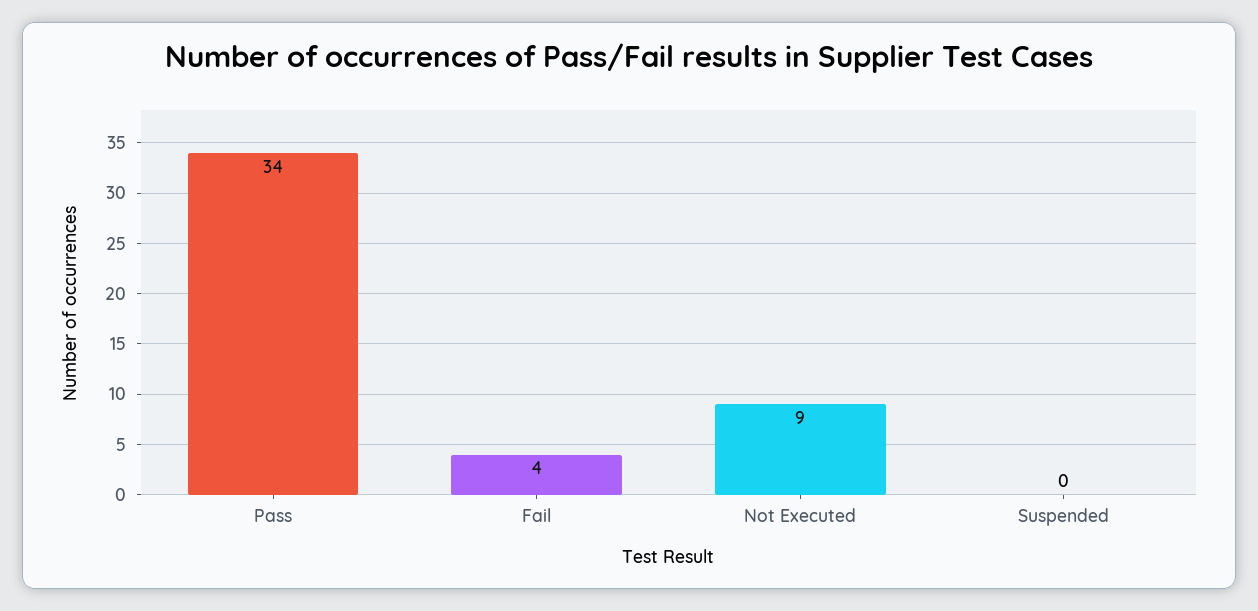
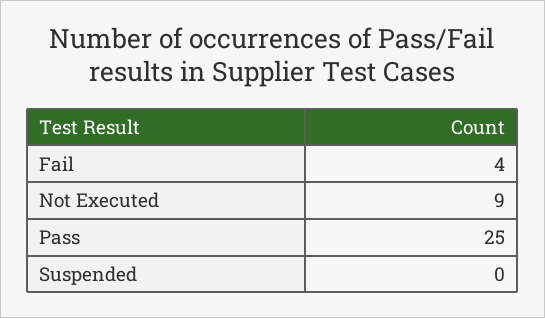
Pass: 34 -> 25

